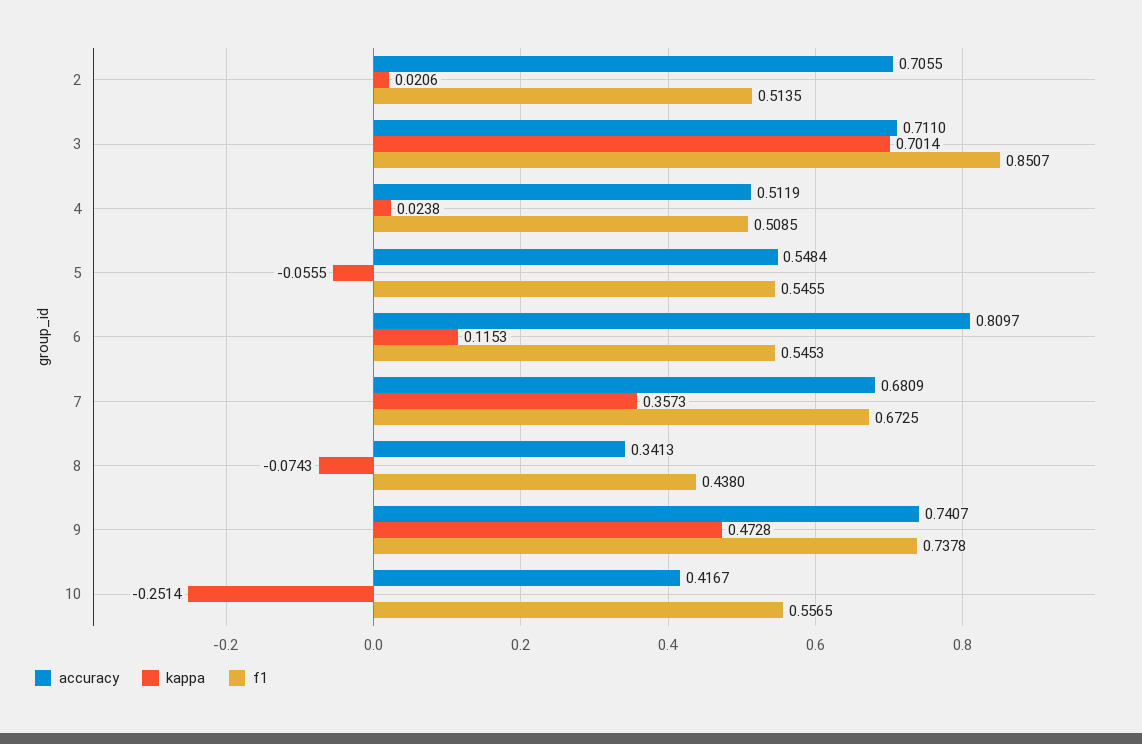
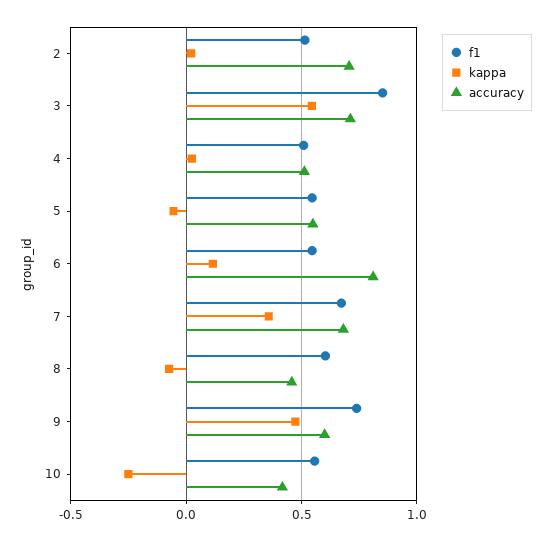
kappa, 3: 0.7014 -> 0.55
accuracy, 8: 0.3413 -> 0.45
f1, 8: 0.438 -> 0.6
accuracy, 9: 0.7407 -> 0.6

